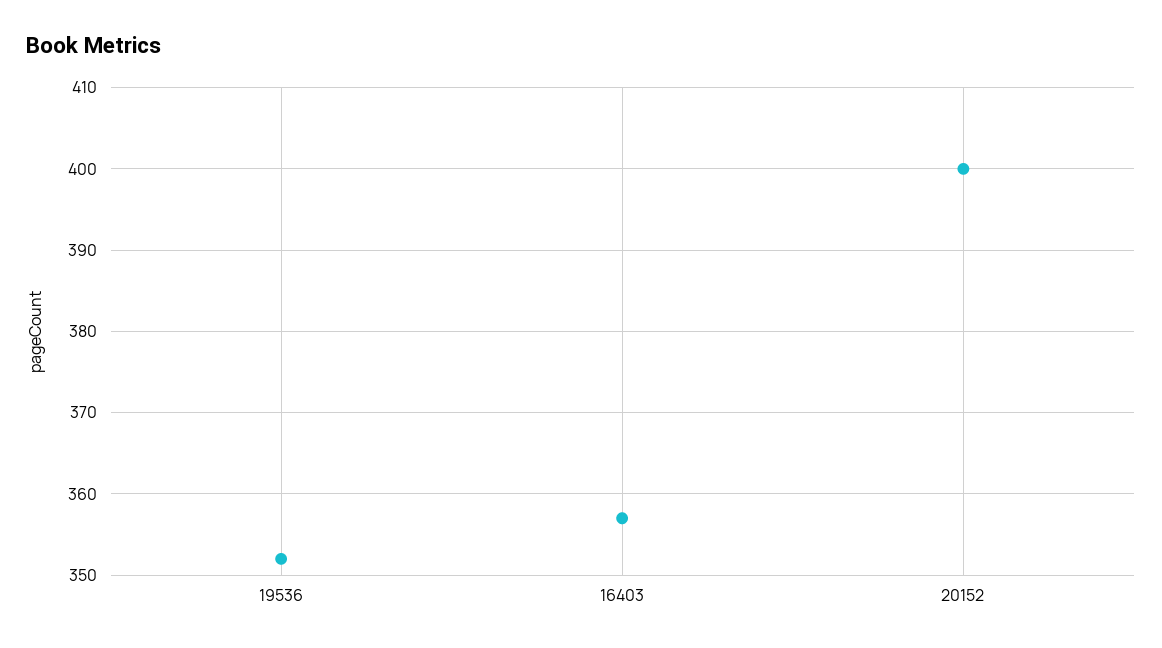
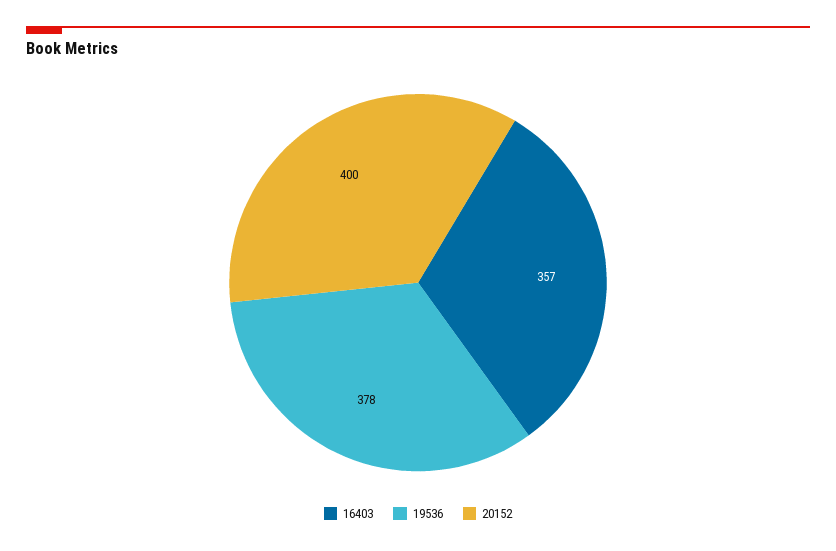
19536: 352 -> 378

